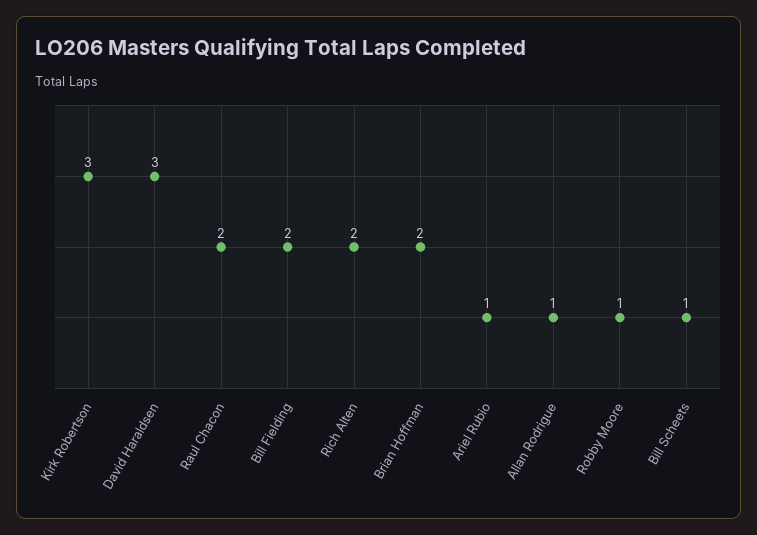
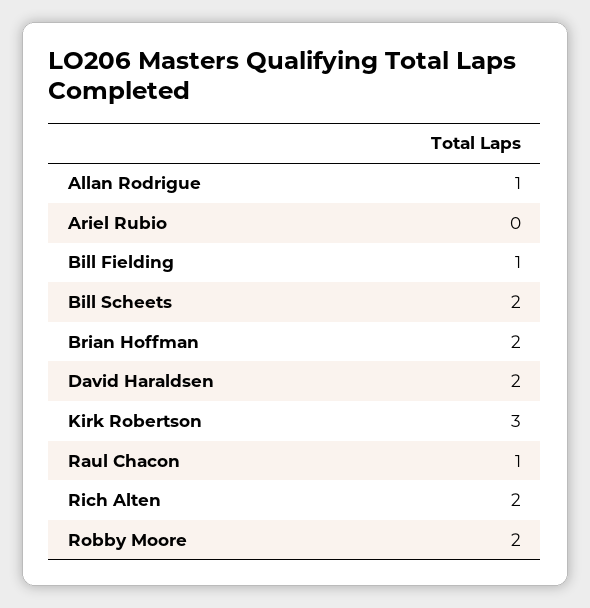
David Haraldsen: 3 -> 2
Raul Chacon: 2 -> 1
Bill Fielding: 2 -> 1
Ariel Rubio: 1 -> 0
Robby Moore: 1 -> 2
Bill Scheets: 1 -> 2

